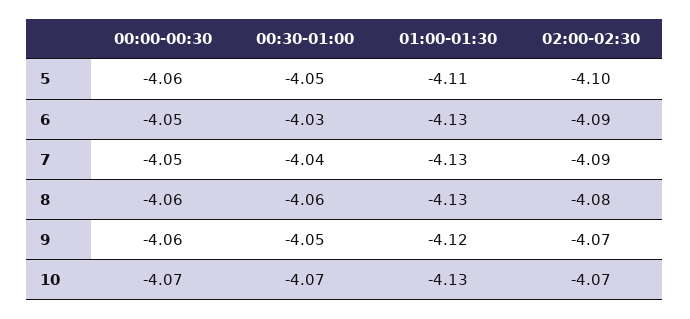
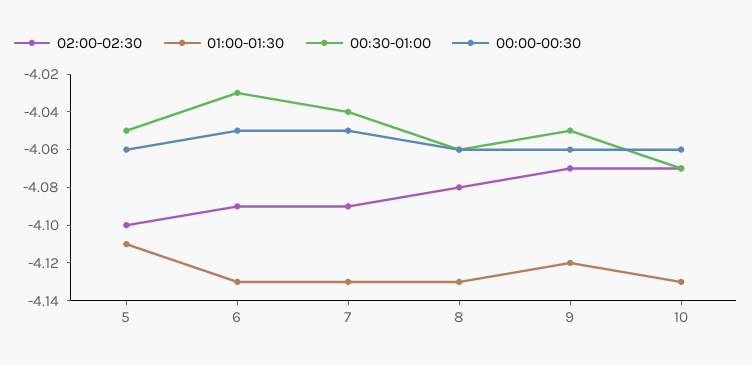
00:00-00:30, 10: -4.07 -> -4.06

